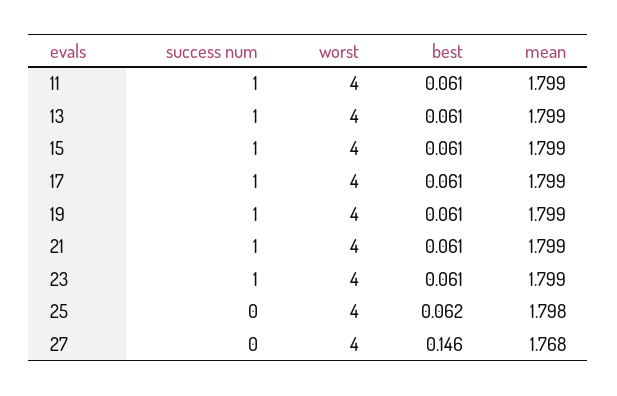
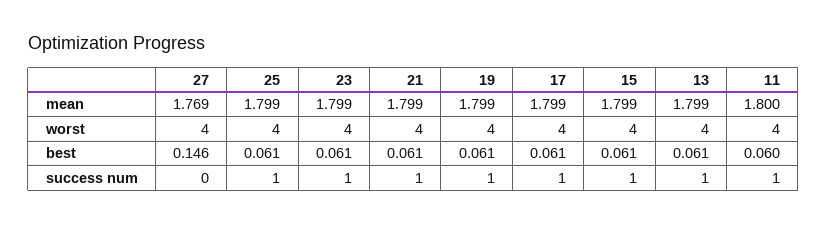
best, 11: 0.061 -> 0.06
mean, 11: 1.799 -> 1.8
success num, 25: 0 -> 1
best, 25: 0.062 -> 0.061
mean, 25: 1.798 -> 1.799
mean, 27: 1.768 -> 1.769

